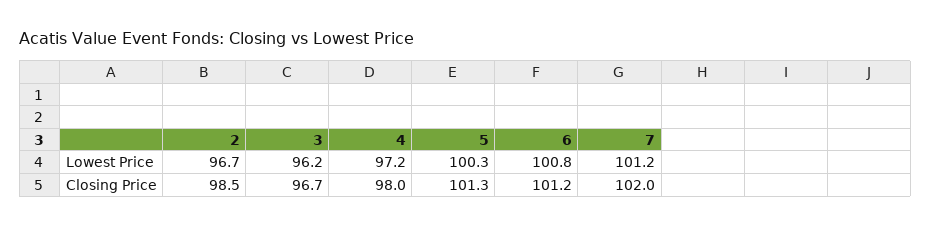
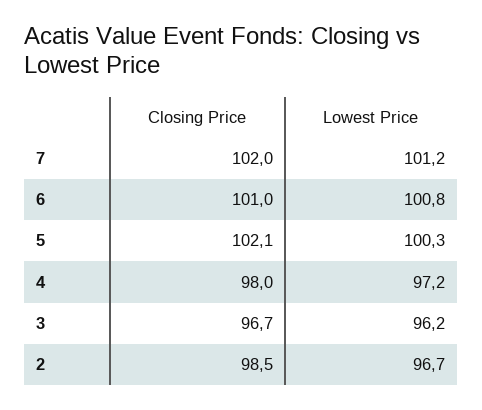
5, Closing Price: 101.3 -> 102.1
6, Closing Price: 101.2 -> 101

